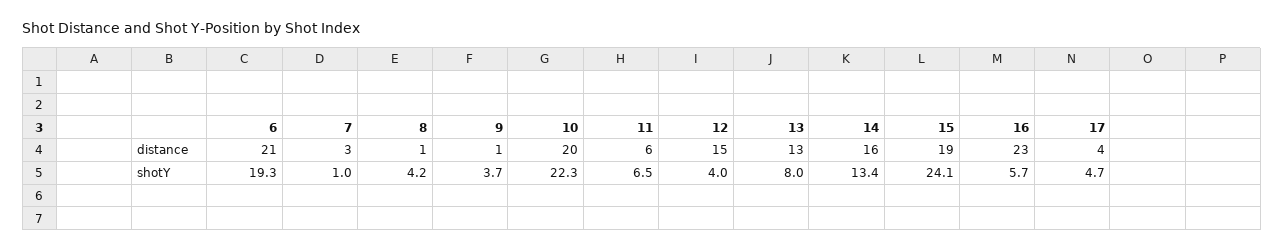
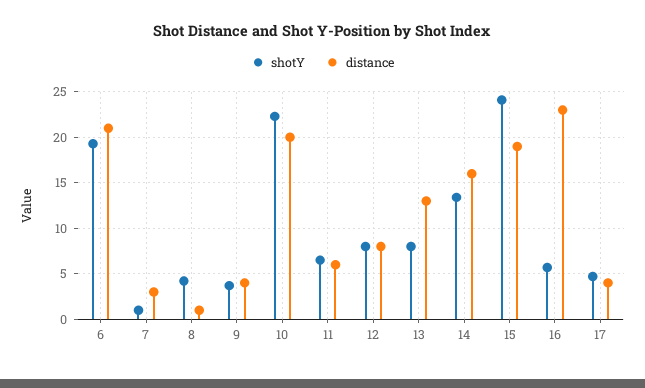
distance, 9: 1 -> 4
distance, 12: 15 -> 8
shotY, 12: 4 -> 8

